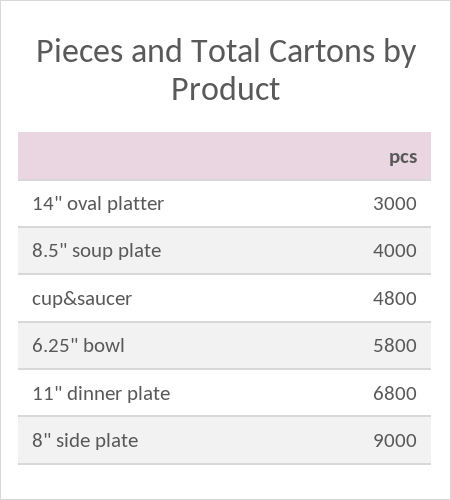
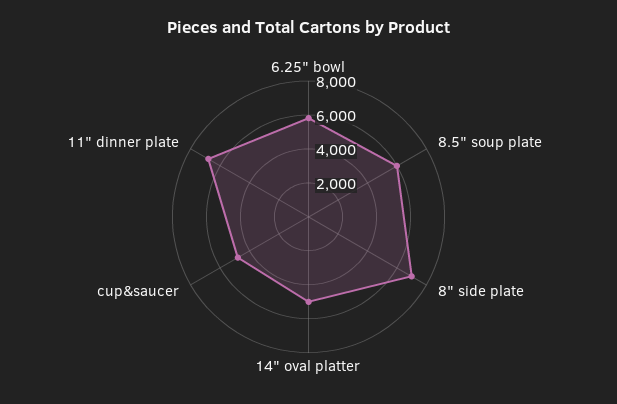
14" oval platter: 3000 -> 5000
8.5" soup plate: 4000 -> 6000
8" side plate: 9000 -> 7000

